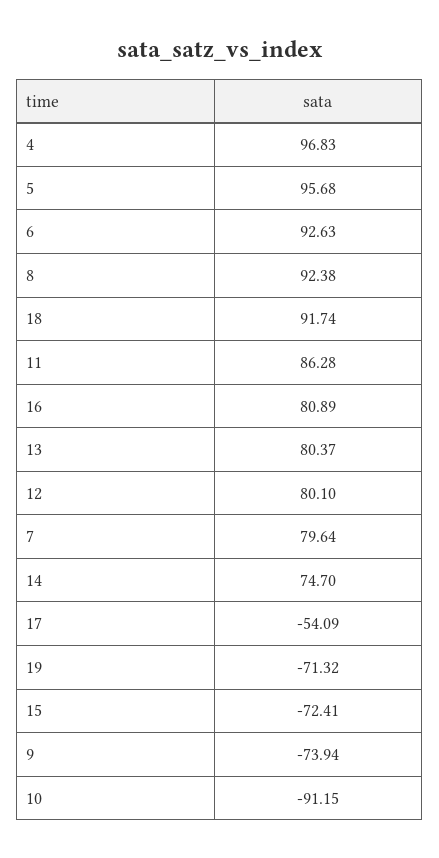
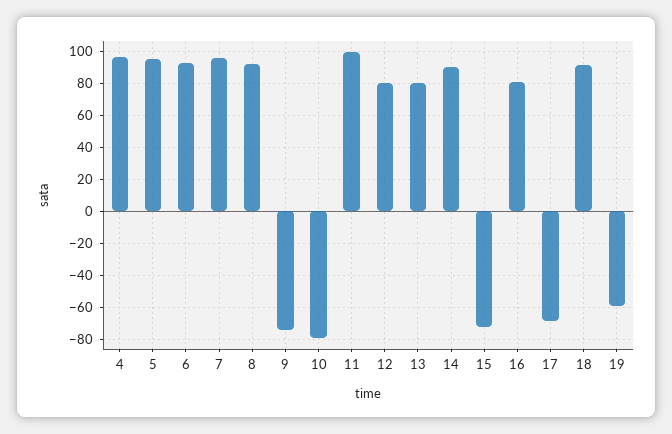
11: 86.28 -> 100
7: 79.64 -> 95
14: 74.7 -> 90
17: -54.09 -> -70
19: -71.32 -> -60
10: -91.15 -> -80

